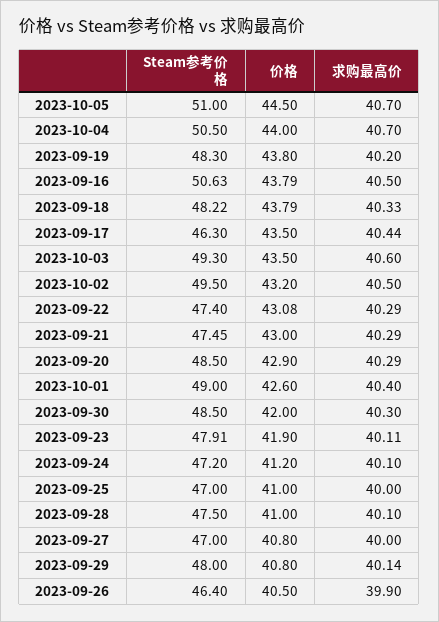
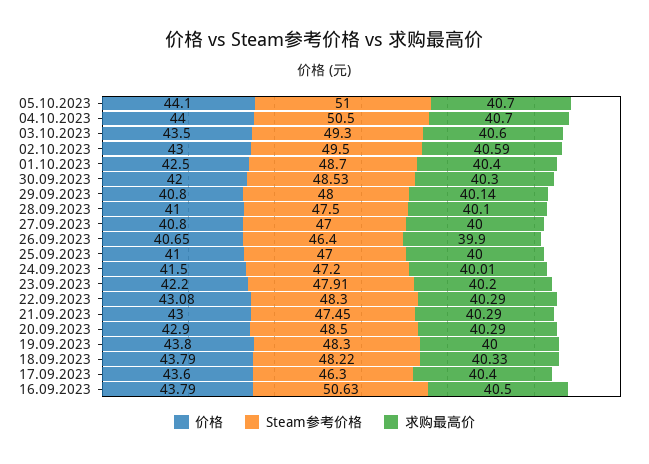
价格, 2023-10-05: 44.5 -> 44.1
求购最高价, 2023-09-19: 40.2 -> 40
价格, 2023-09-17: 43.5 -> 43.6
求购最高价, 2023-09-17: 40.44 -> 40.4
价格, 2023-10-02: 43.2 -> 43
求购最高价, 2023-10-02: 40.5 -> 40.59
Steam参考价格, 2023-09-22: 47.4 -> 48.3
Steam参考价格, 2023-10-01: 49 -> 48.7
价格, 2023-10-01: 42.6 -> 42.5
Steam参考价格, 2023-09-30: 48.5 -> 48.53
价格, 2023-09-23: 41.9 -> 42.2
求购最高价, 2023-09-23: 40.11 -> 40.2
价格, 2023-09-24: 41.2 -> 41.5
求购最高价, 2023-09-24: 40.1 -> 40.01
价格, 2023-09-26: 40.5 -> 40.65

